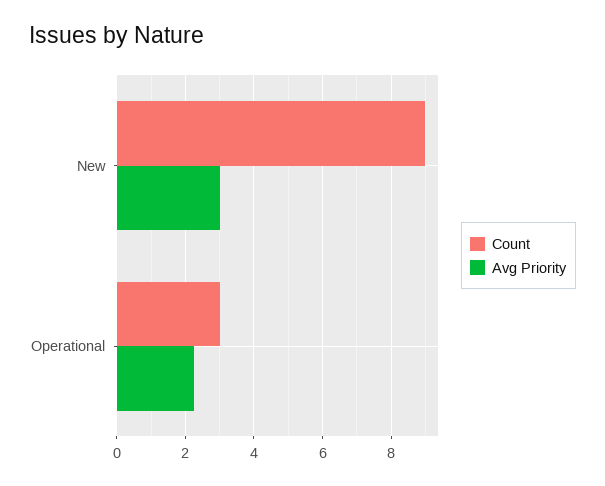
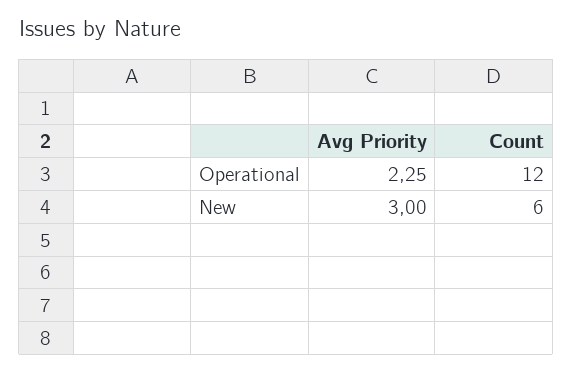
Count, New: 9 -> 6
Count, Operational: 3 -> 12

